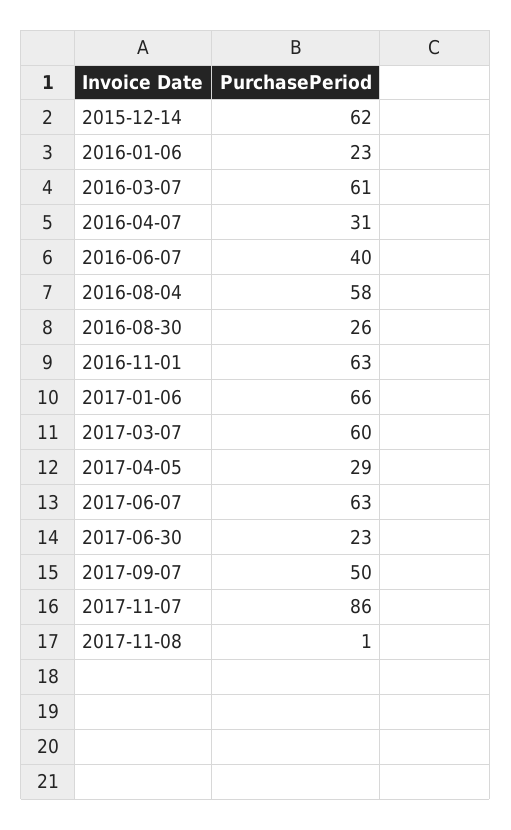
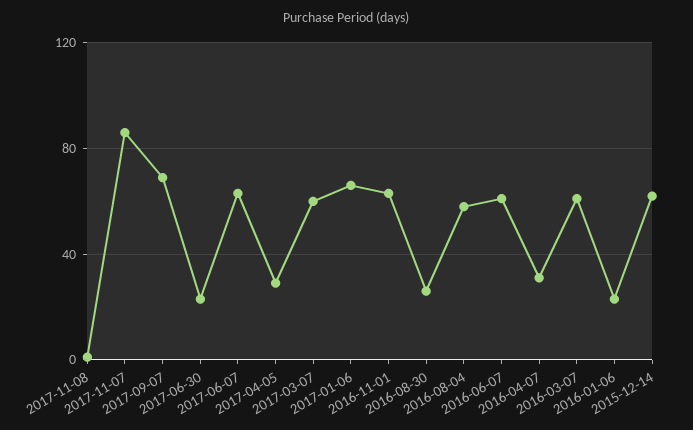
2016-06-07: 40 -> 60
2017-09-07: 50 -> 70

